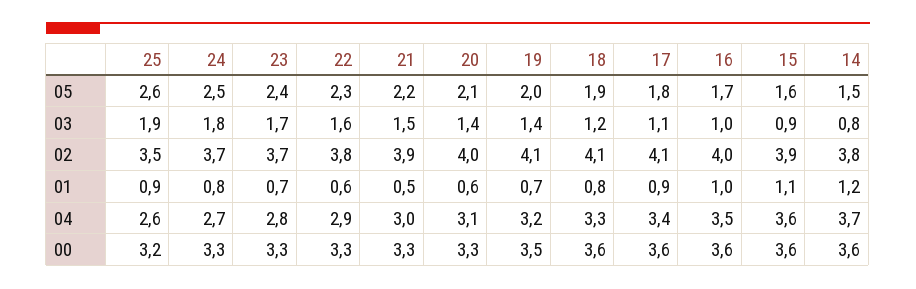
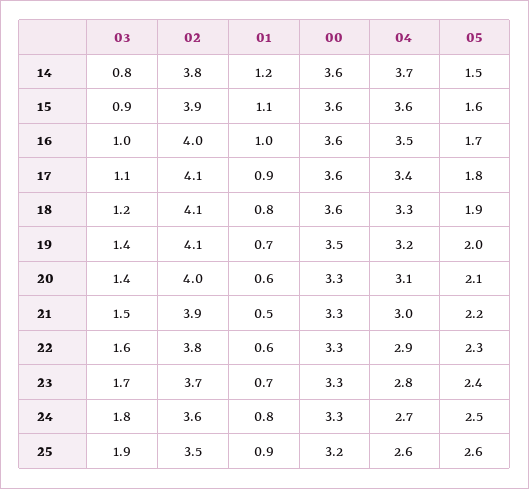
24, 02: 3.7 -> 3.6

